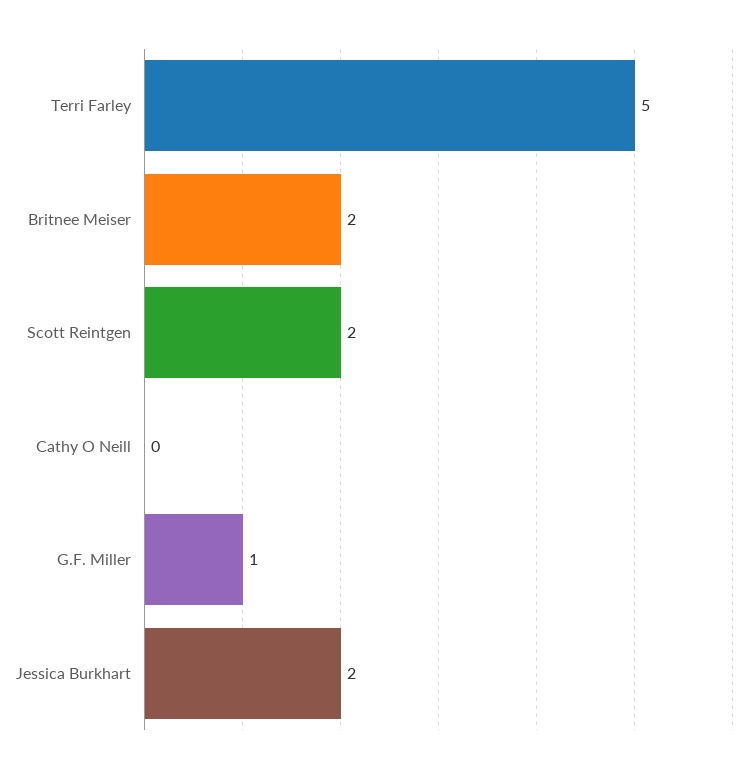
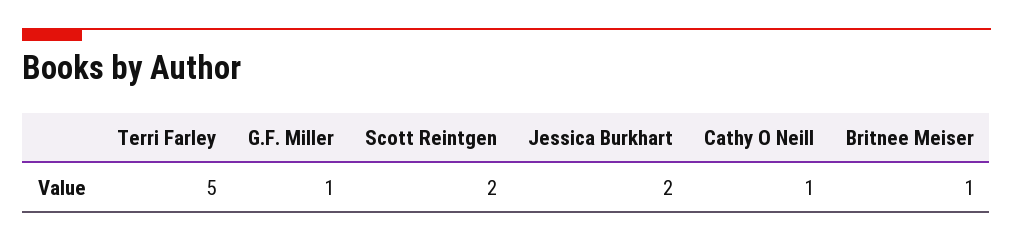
Britnee Meiser: 2 -> 1
Cathy O Neill: 0 -> 1

